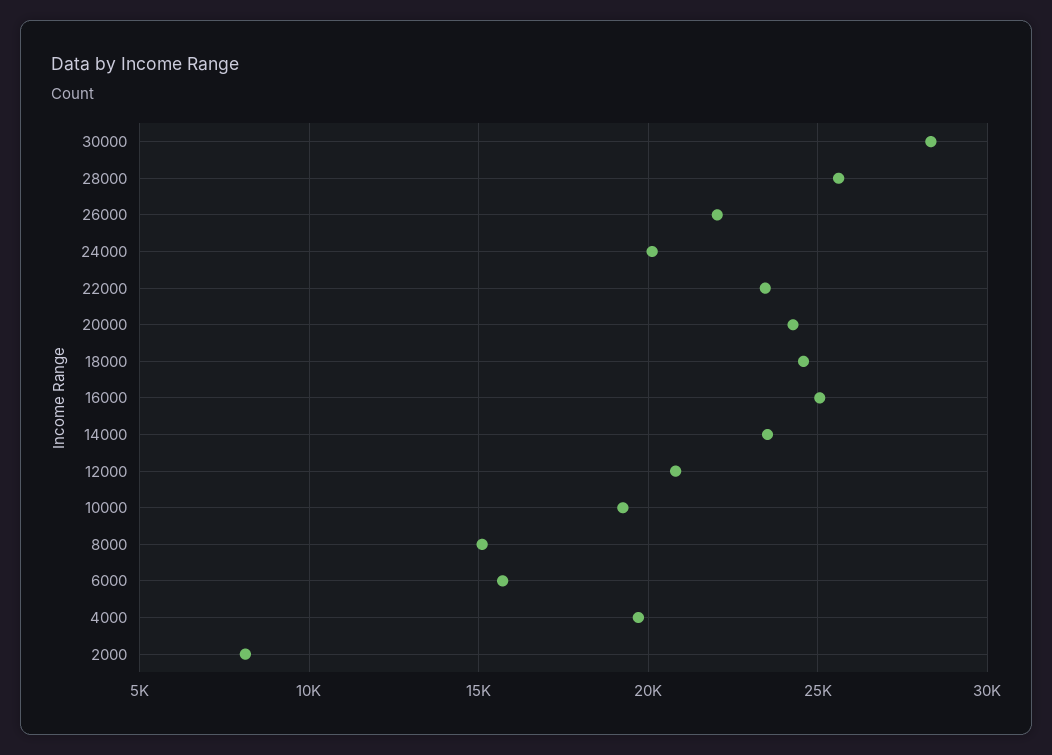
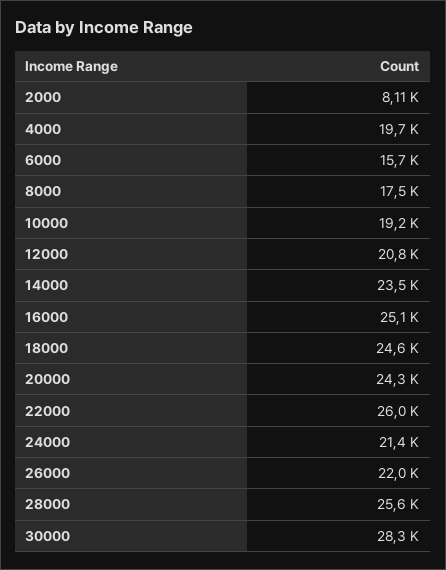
24000: 20000 -> 21400
22000: 23500 -> 26000
8000: 15000 -> 17500

